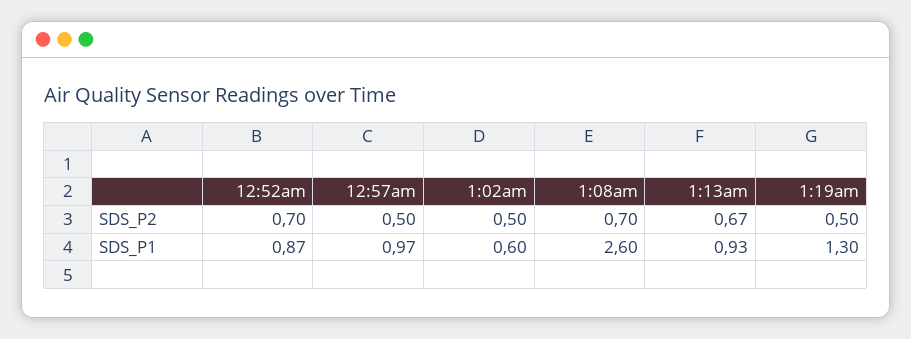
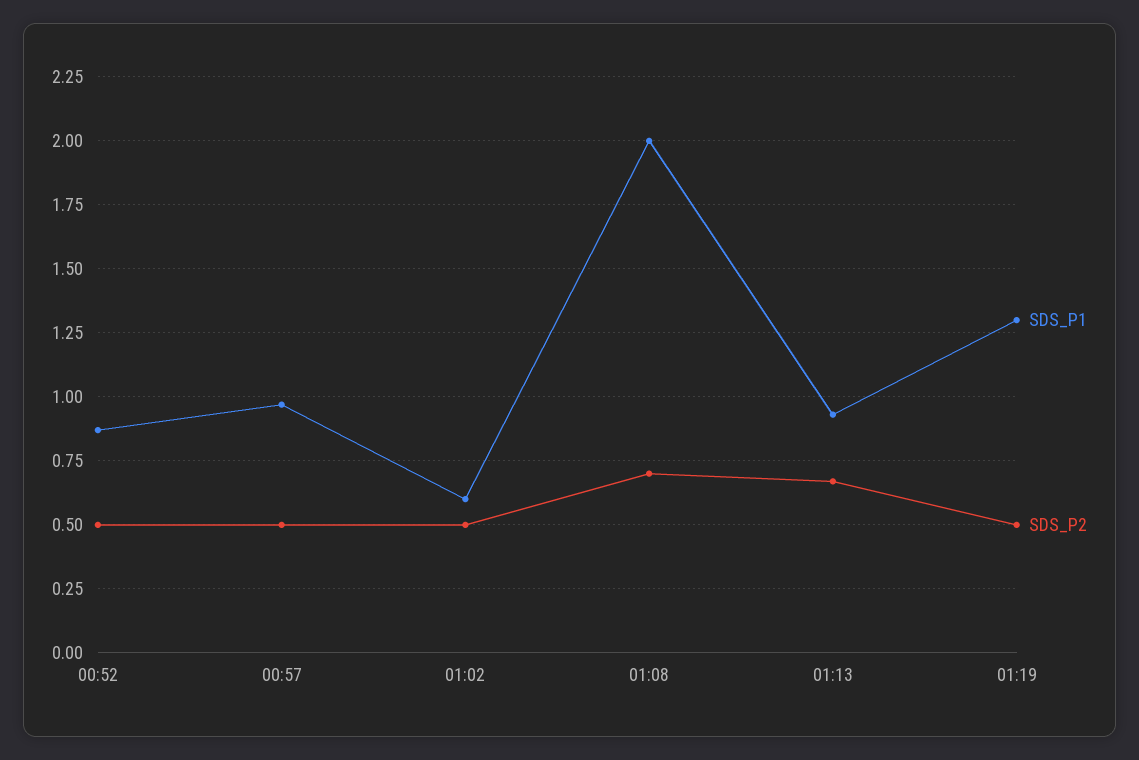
SDS_P2, 12:52am: 0.7 -> 0.5
SDS_P1, 1:08am: 2.6 -> 2

